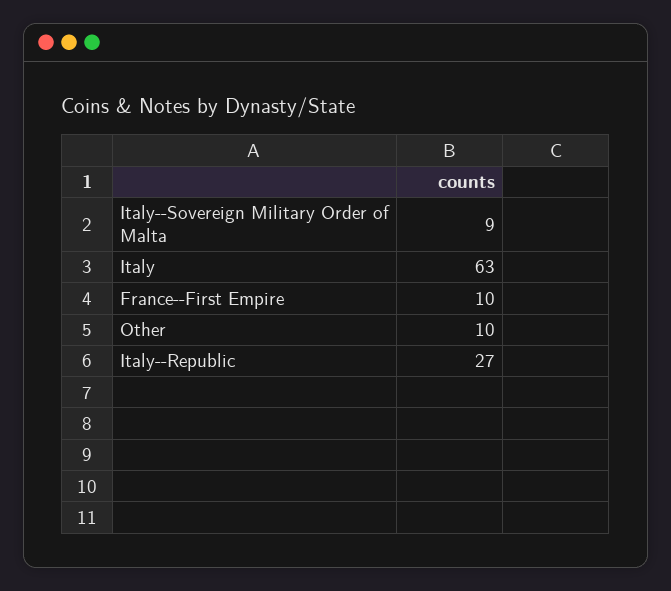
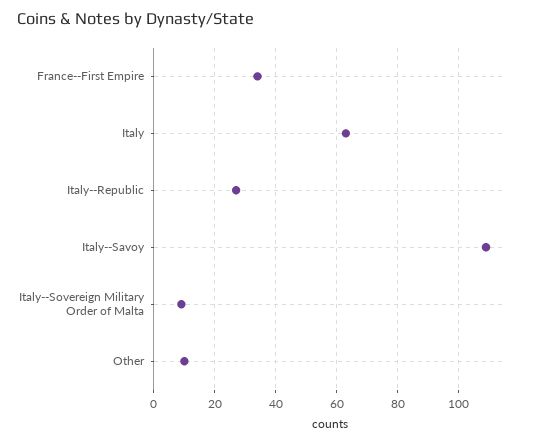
France--First Empire: 10 -> 35
Italy--Savoy: none -> 110

